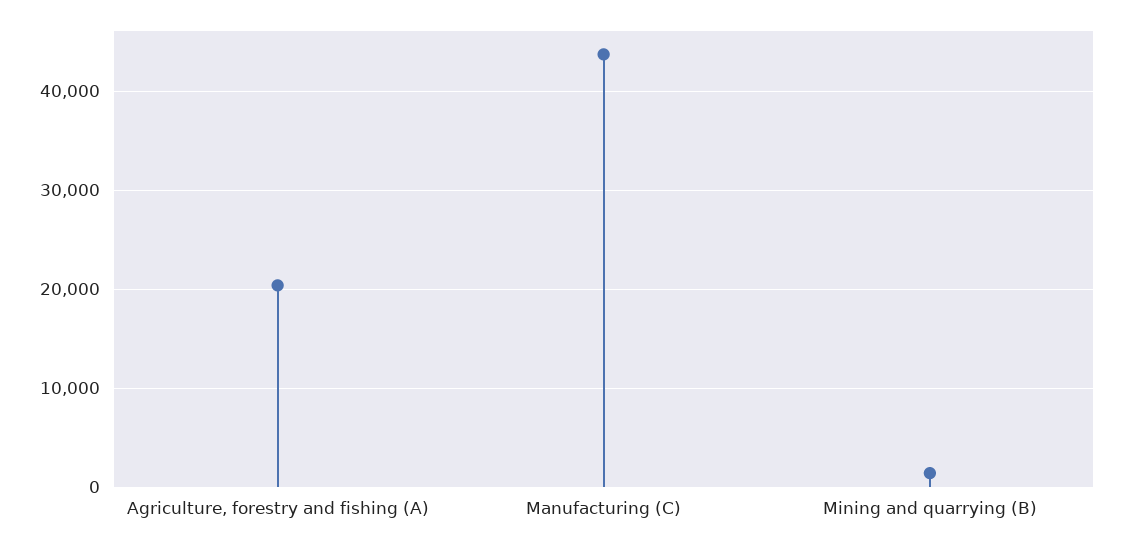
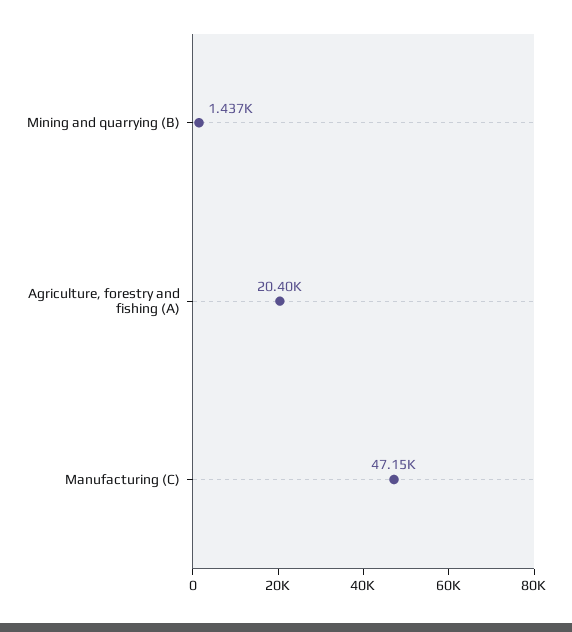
Manufacturing (C): 44000 -> 47150

